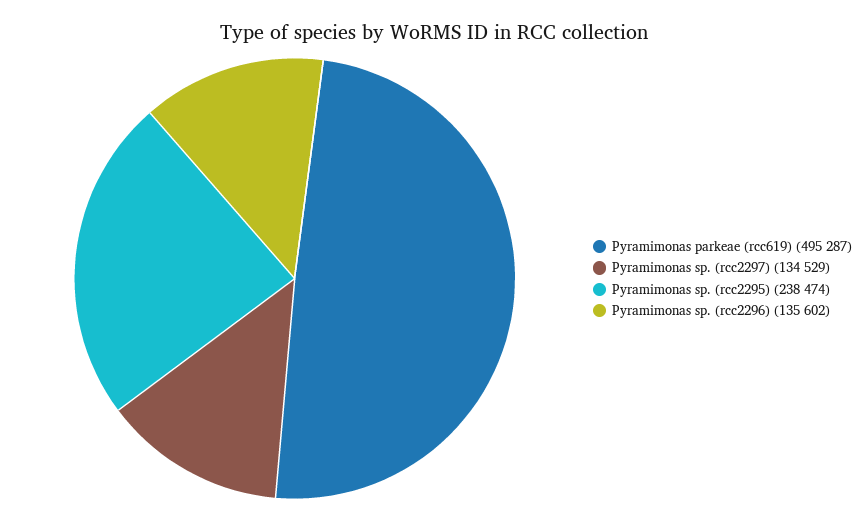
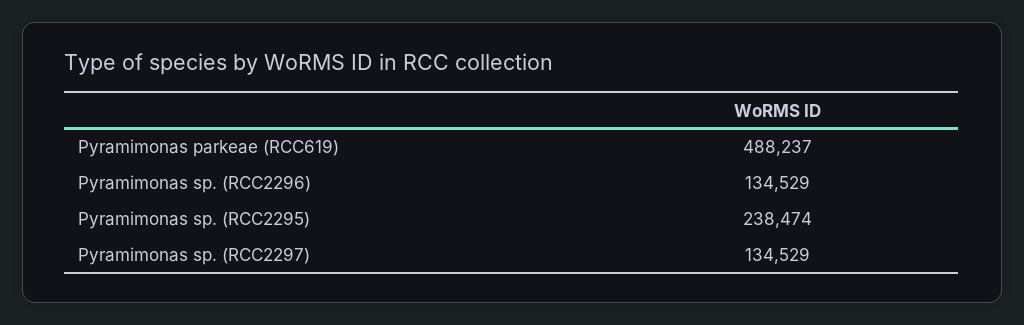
Pyramimonas parkeae (rcc619): 495287 -> 488237
Pyramimonas sp. (rcc2296): 135602 -> 134529

